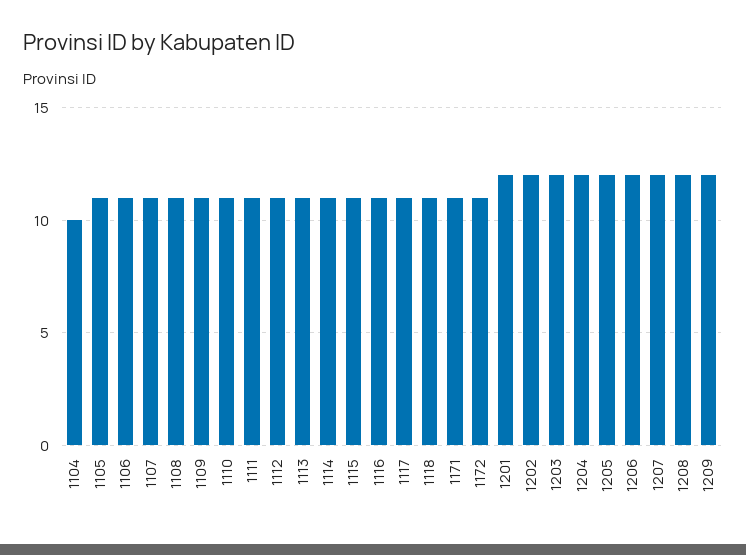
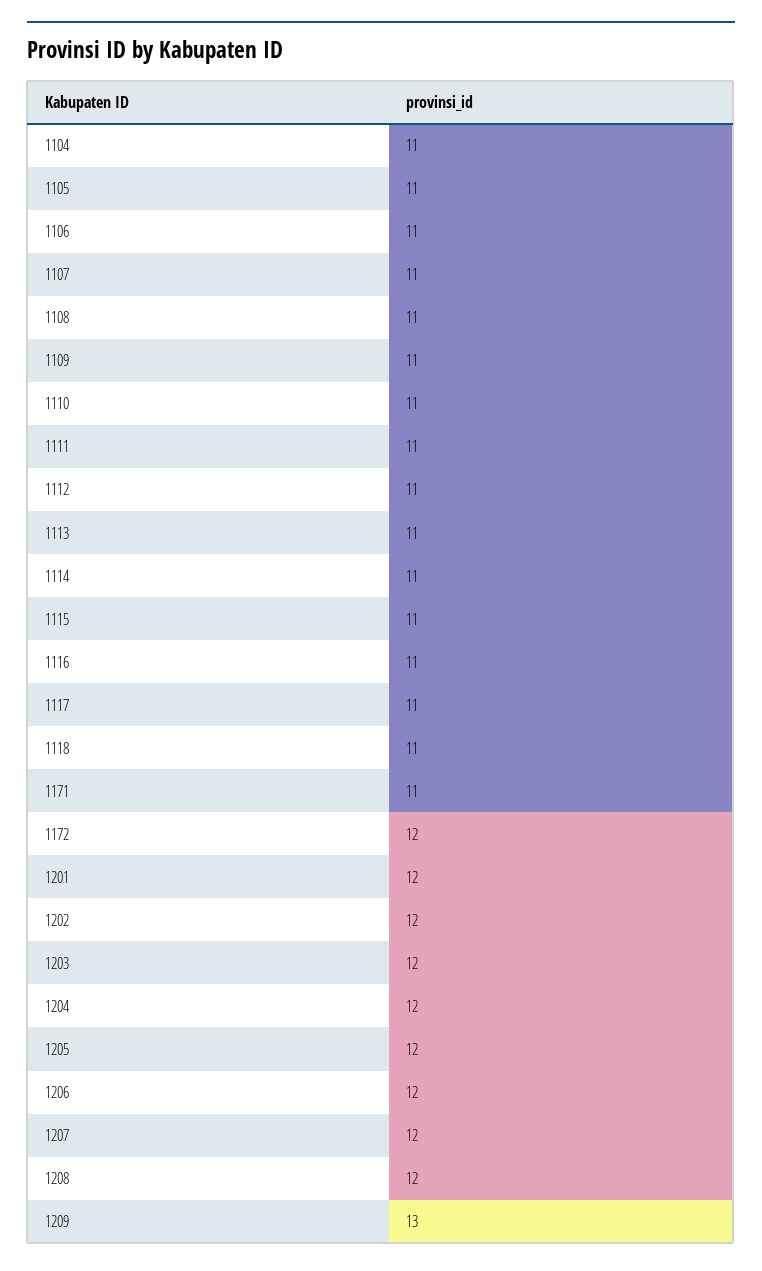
1104: 10 -> 11
1172: 11 -> 12
1209: 12 -> 13

